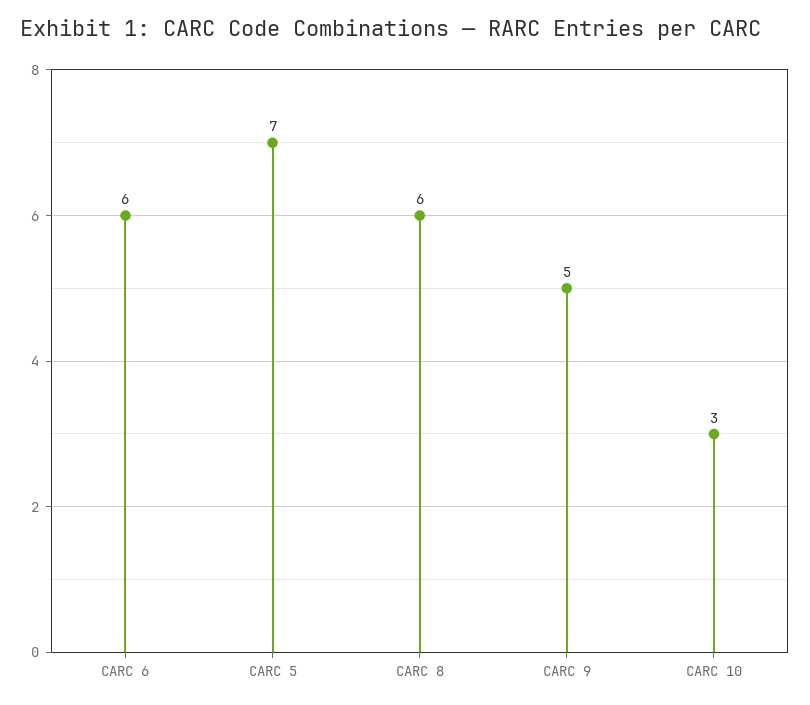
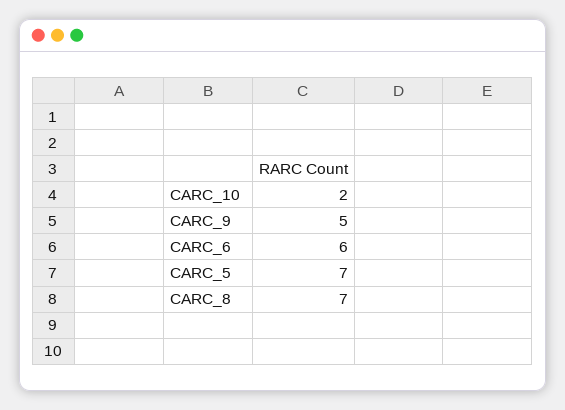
CARC 8: 6 -> 7
CARC 10: 3 -> 2

